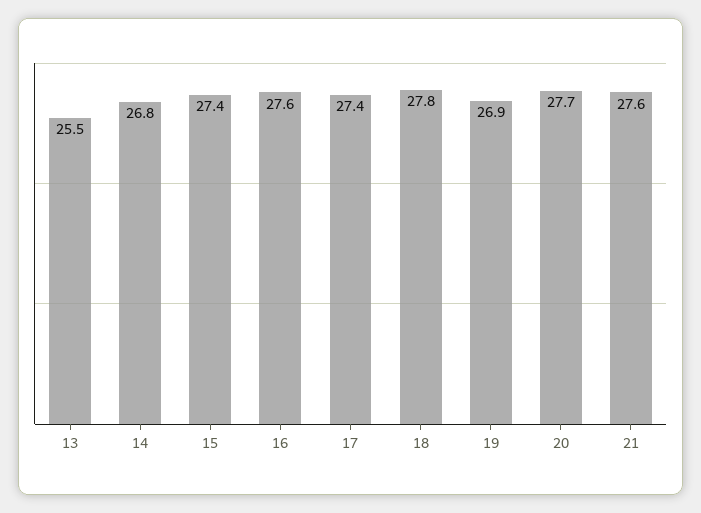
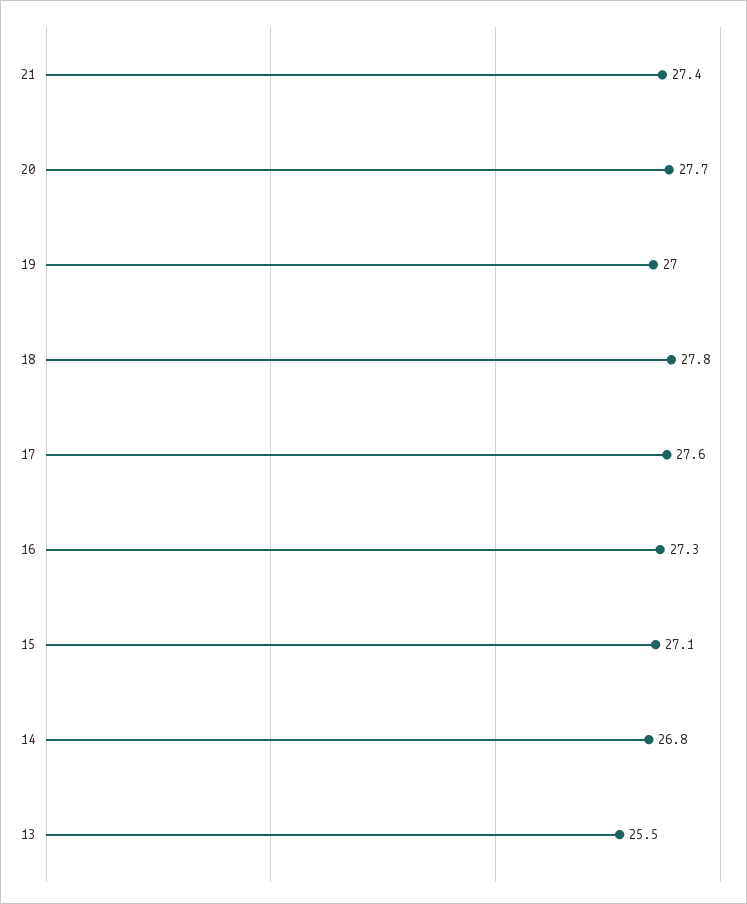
15: 27.4 -> 27.1
16: 27.6 -> 27.3
17: 27.4 -> 27.6
19: 26.9 -> 27
21: 27.6 -> 27.4

